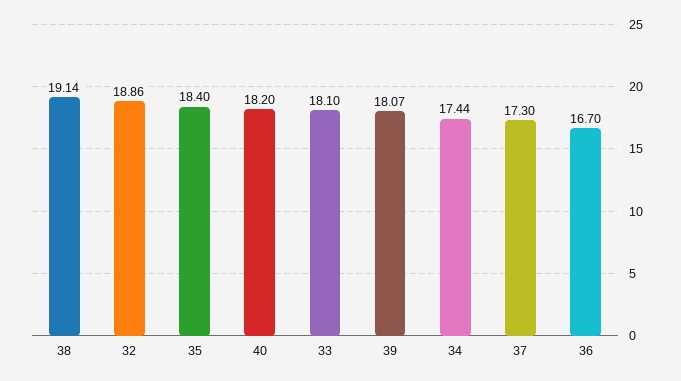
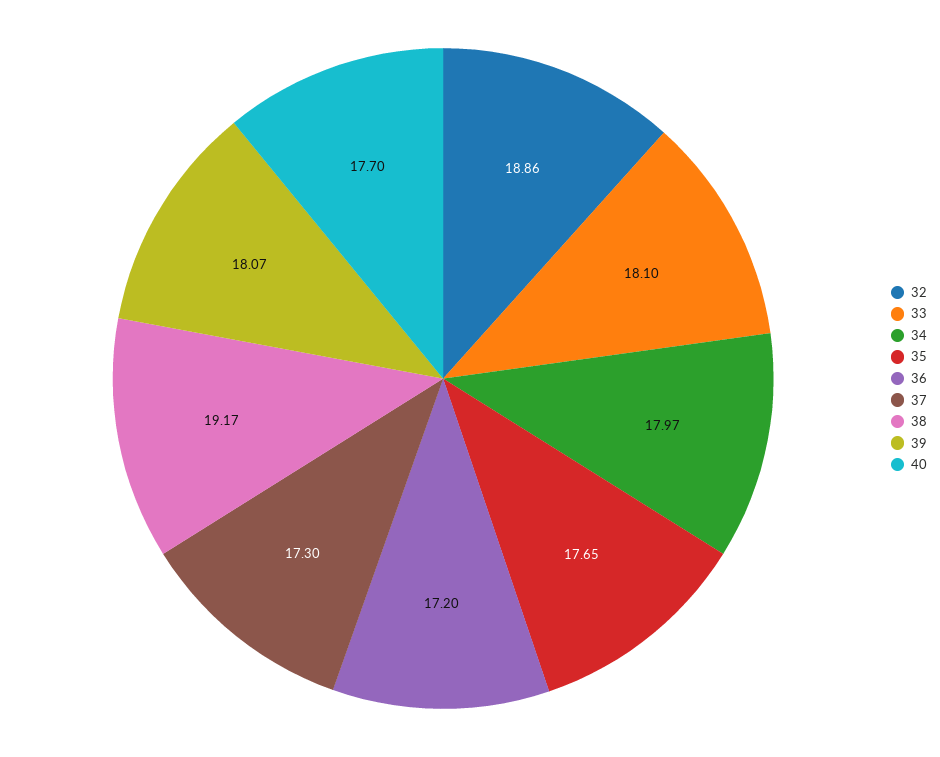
38: 19.14 -> 19.17
35: 18.4 -> 17.65
40: 18.2 -> 17.7
34: 17.44 -> 17.97
36: 16.7 -> 17.2

